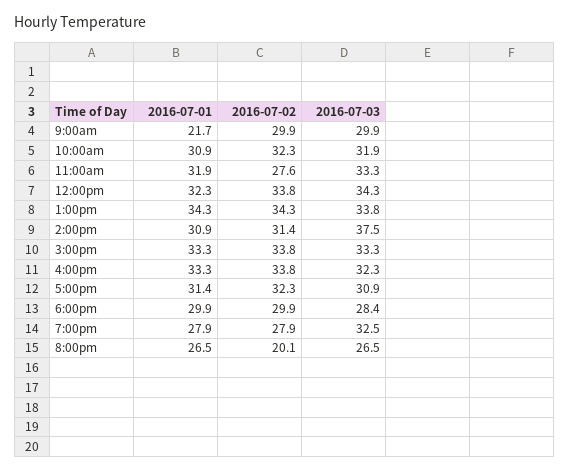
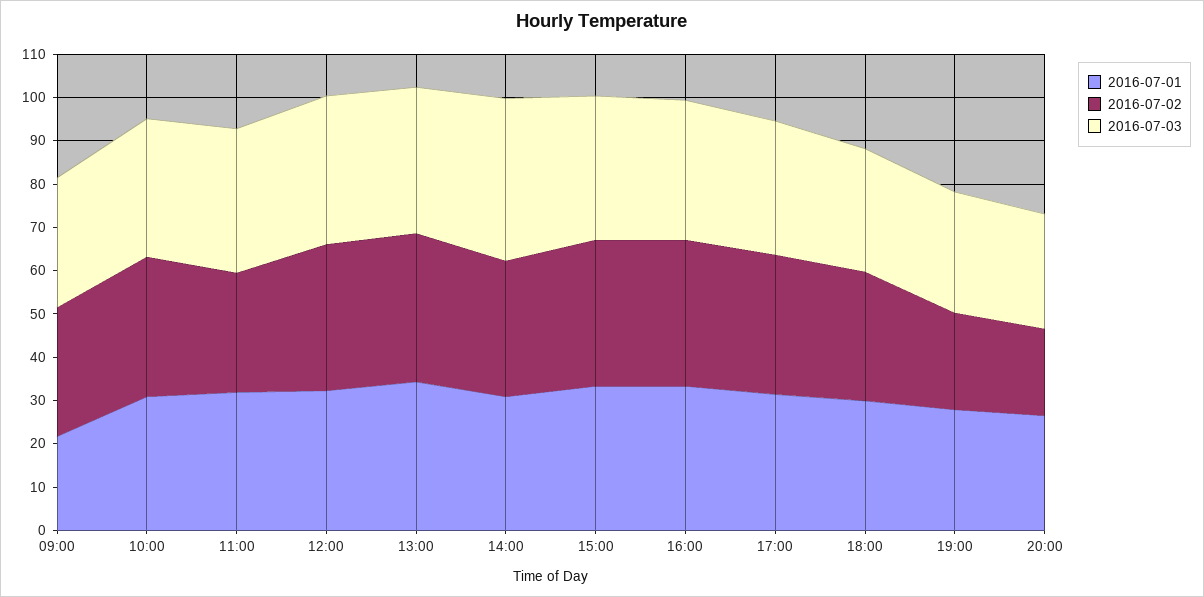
2016-07-02, 7:00pm: 27.9 -> 22
2016-07-03, 7:00pm: 32.5 -> 28

